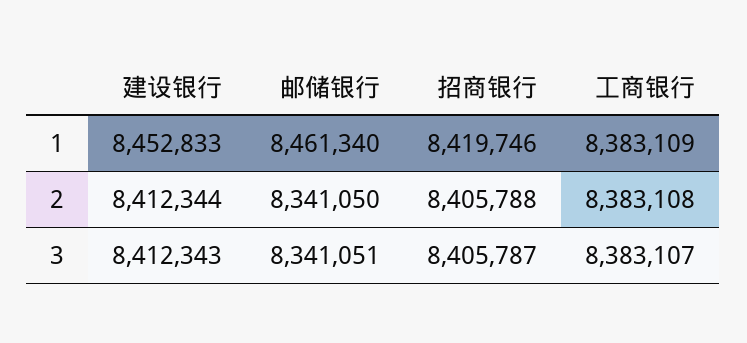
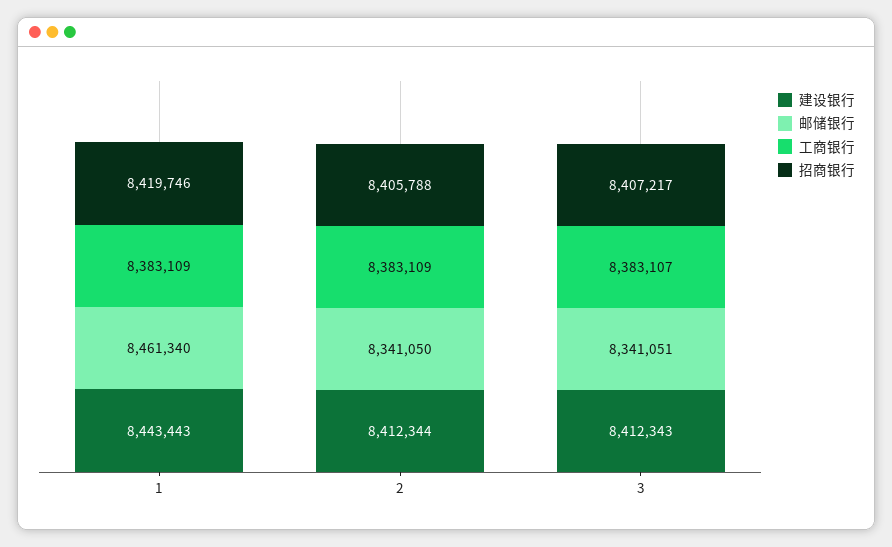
建设银行, 1: 8452833 -> 8443443
工商银行, 2: 8383108 -> 8383109
招商银行, 3: 8405787 -> 8407217

